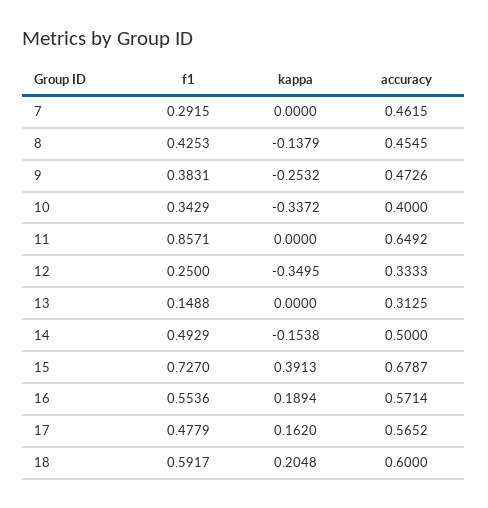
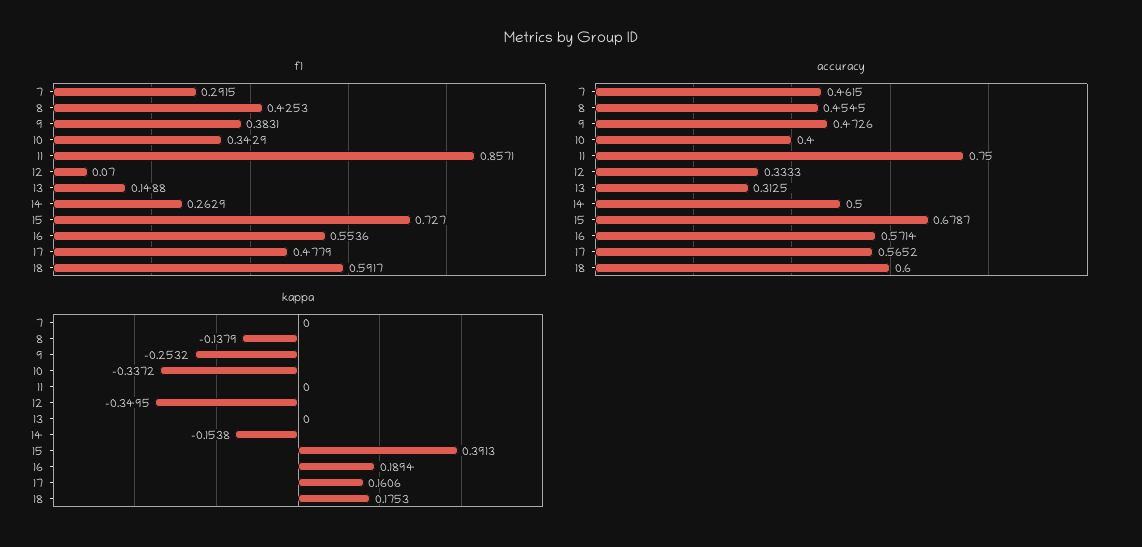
accuracy, 11: 0.6492 -> 0.75
f1, 12: 0.25 -> 0.07
f1, 14: 0.4929 -> 0.2629
kappa, 17: 0.162 -> 0.1606
kappa, 18: 0.2048 -> 0.1753

